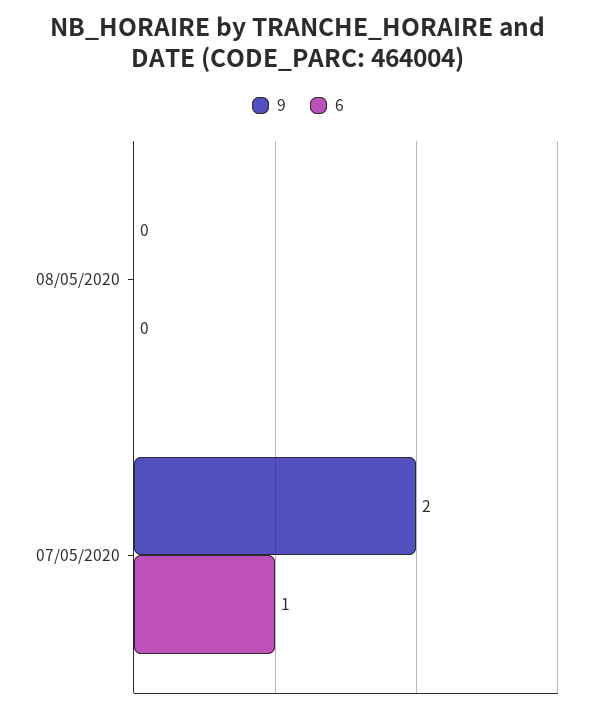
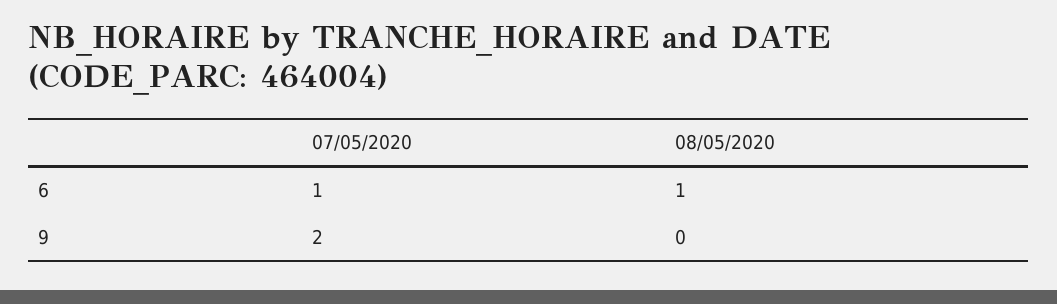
6, 08/05/2020: 0 -> 1

